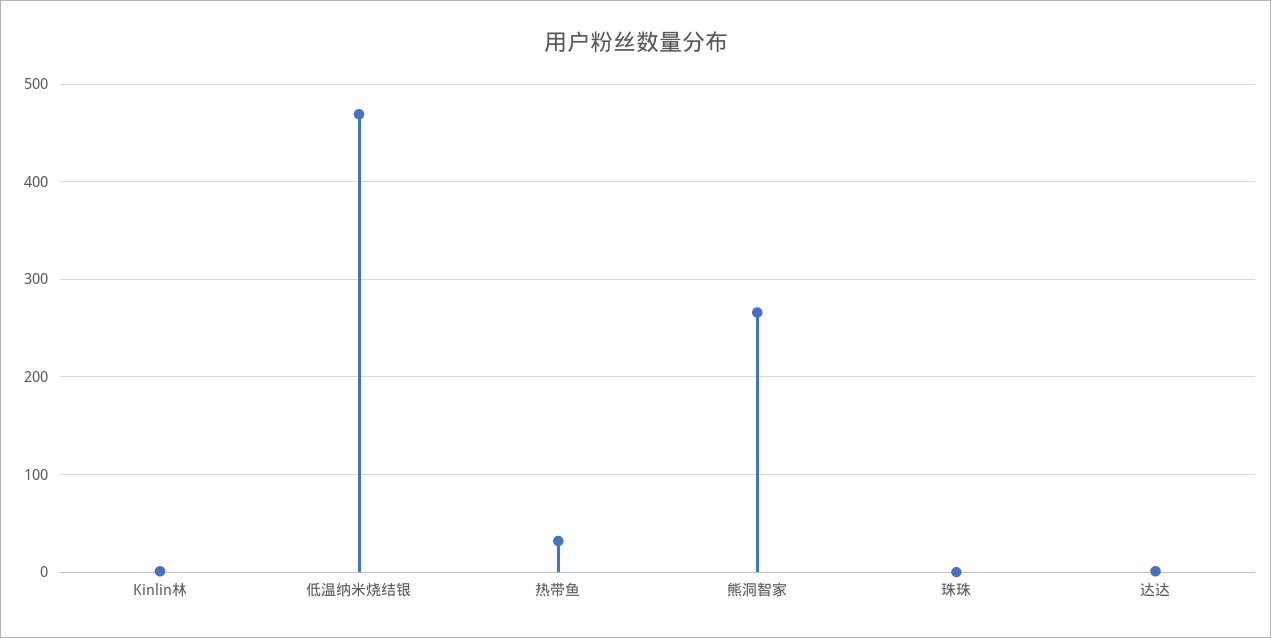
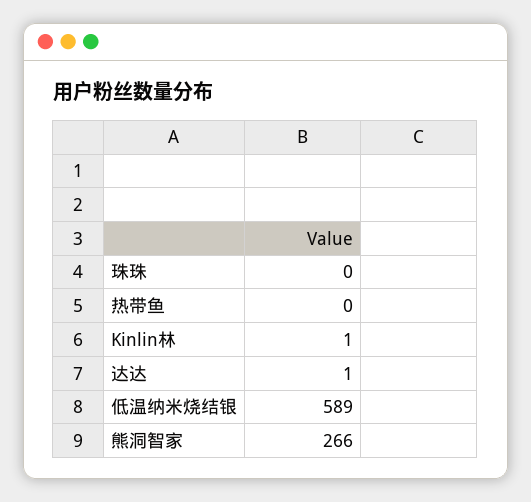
低温纳米烧结银: 470 -> 589
热带鱼: 30 -> 0

